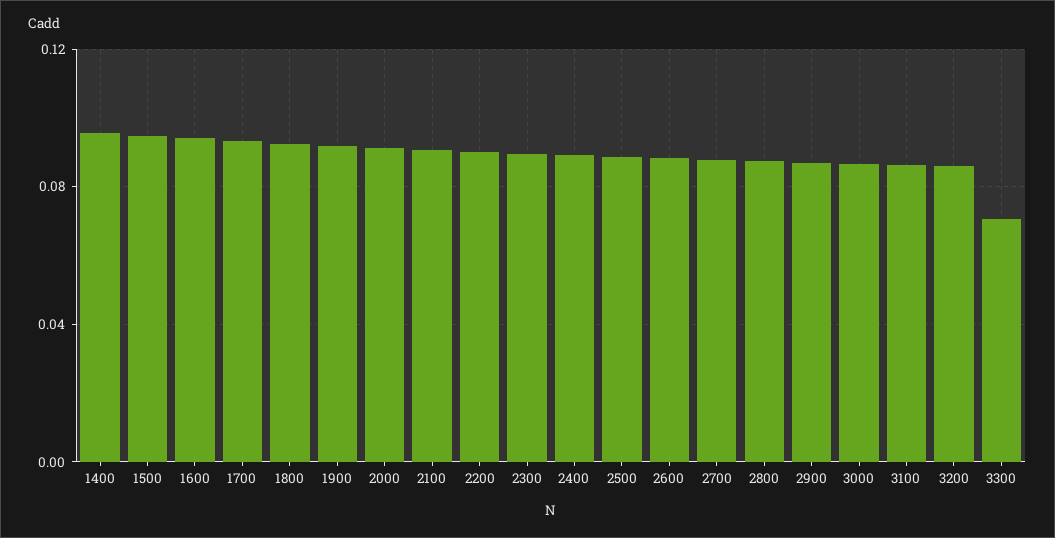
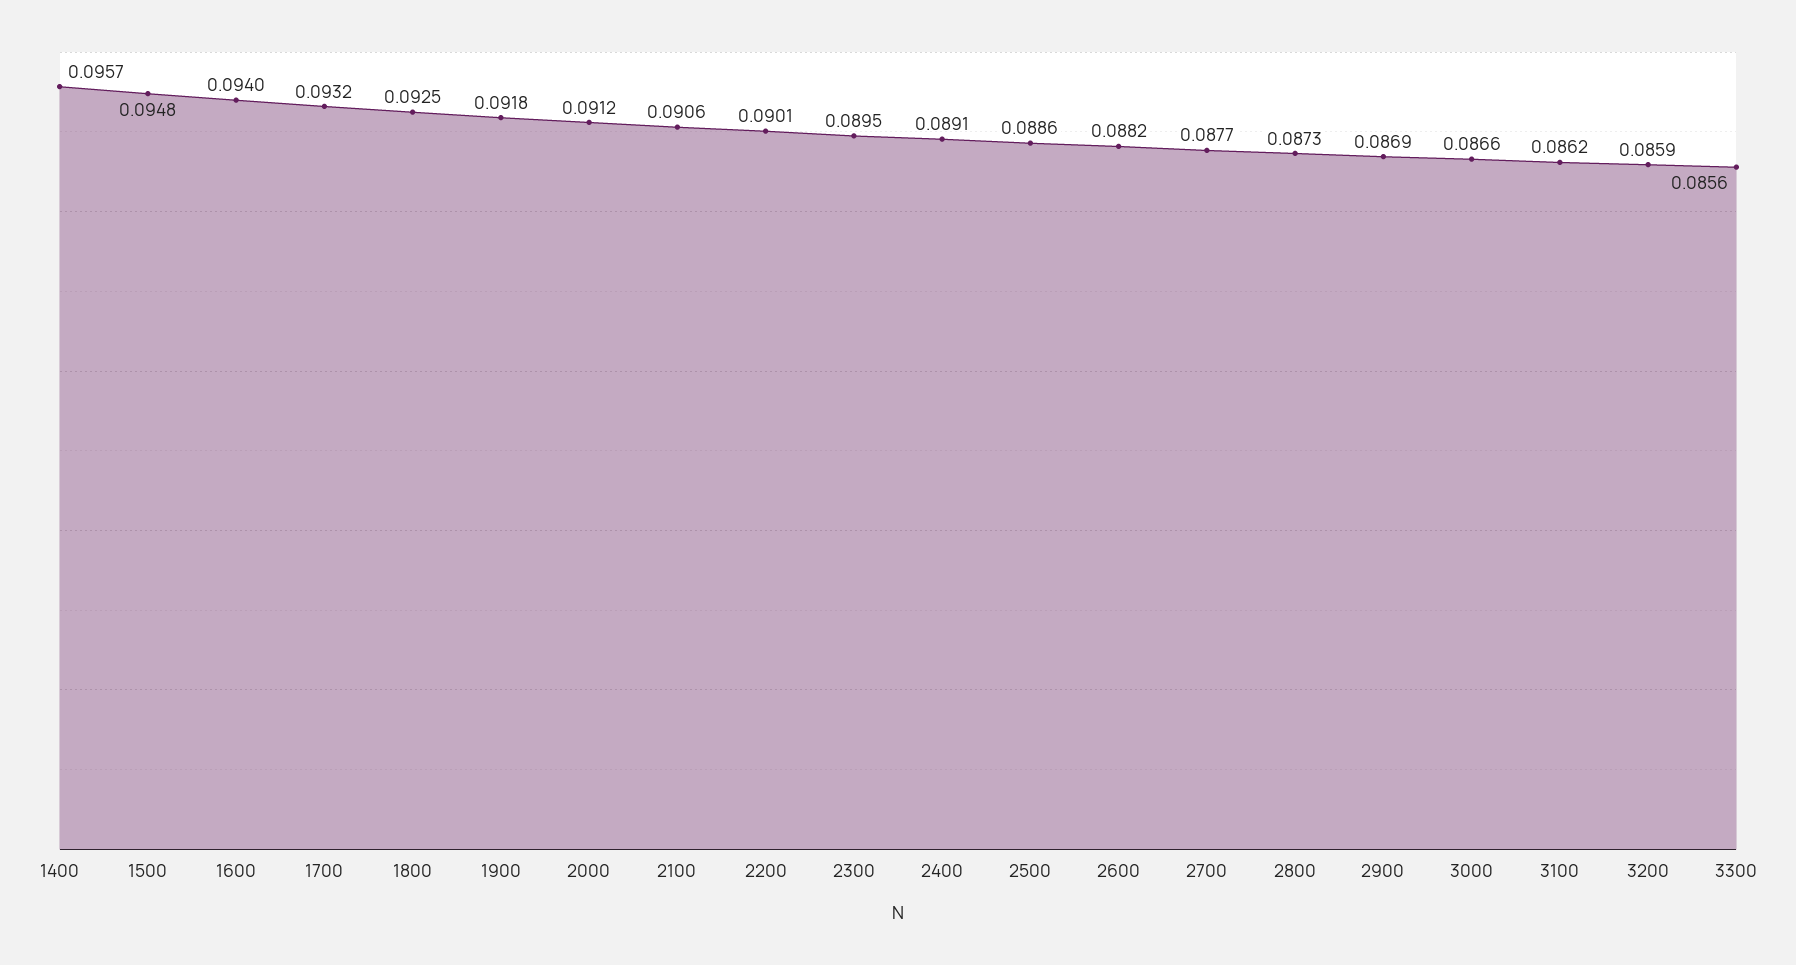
3300: 0.07 -> 0.0856

